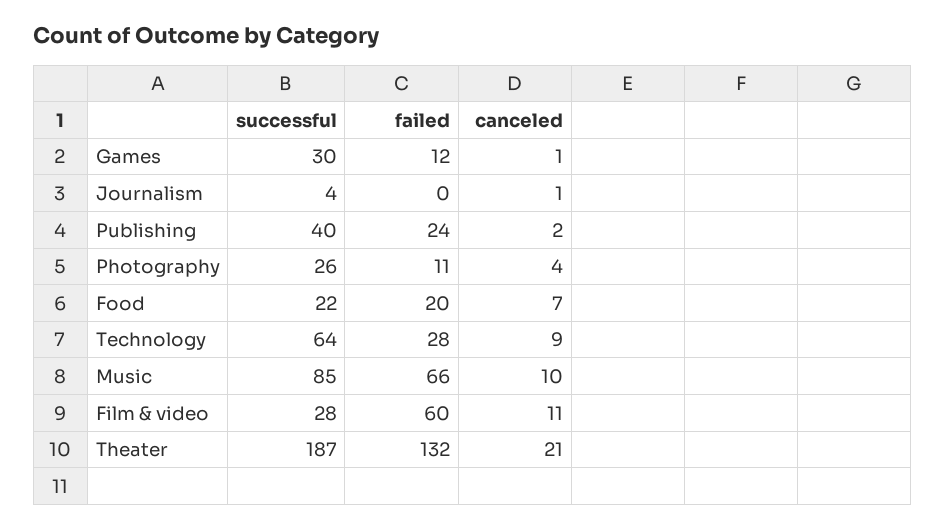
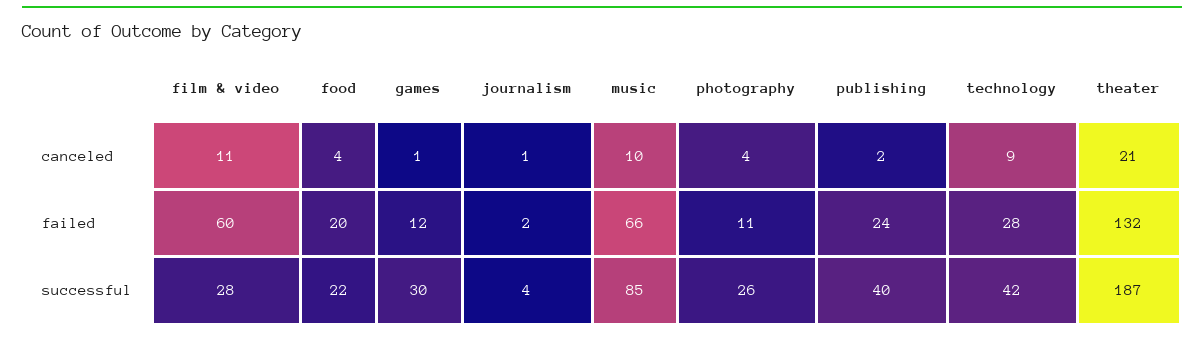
failed, Journalism: 0 -> 2
canceled, Food: 7 -> 4
successful, Technology: 64 -> 42

